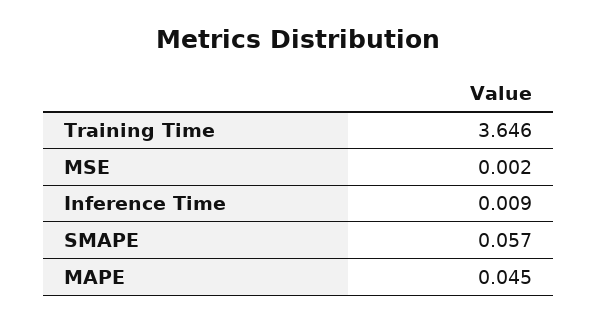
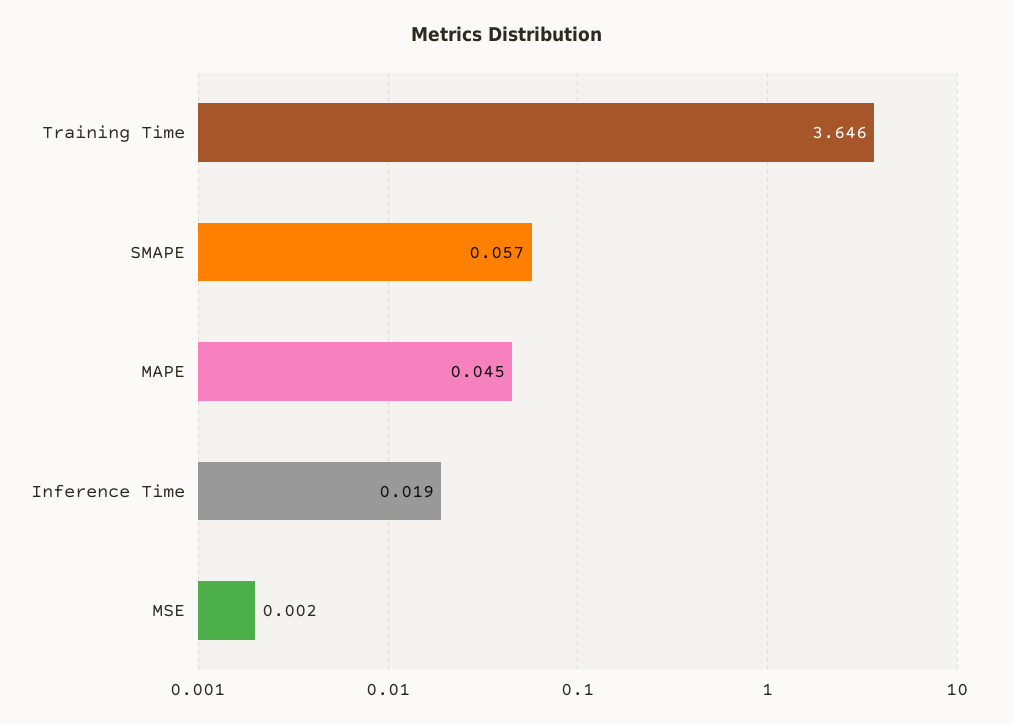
Inference Time: 0.009 -> 0.019

